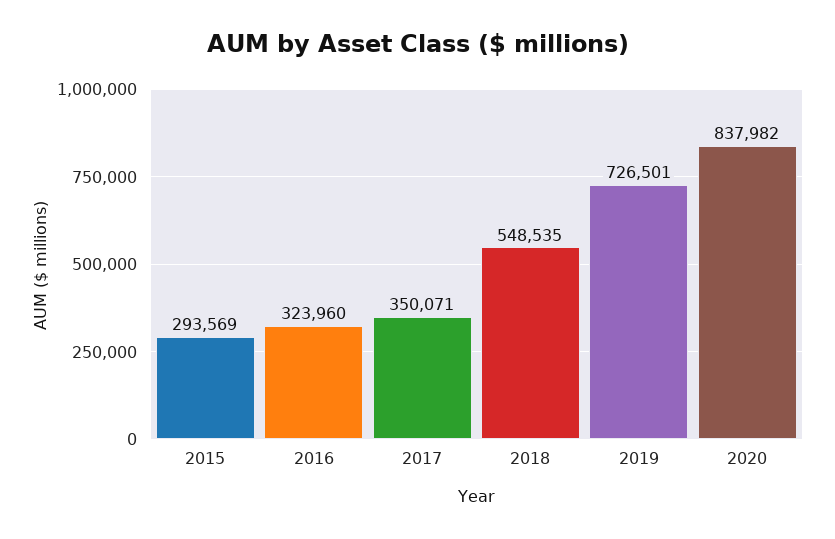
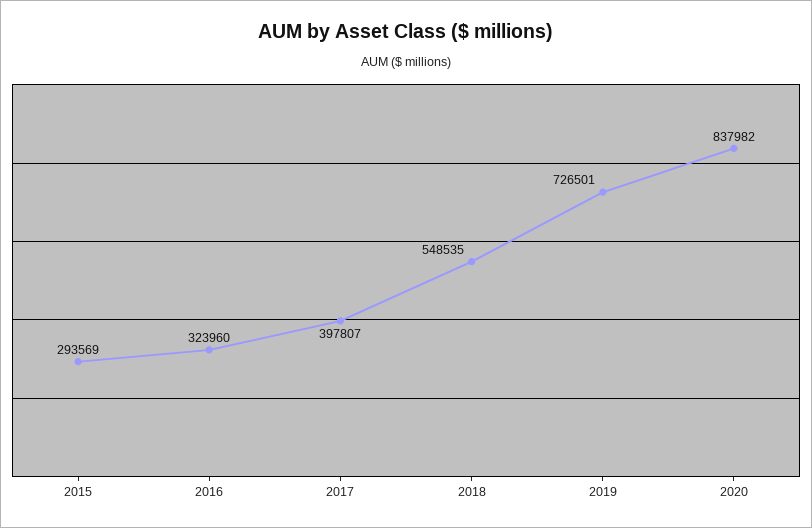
2017: 350071 -> 397807

